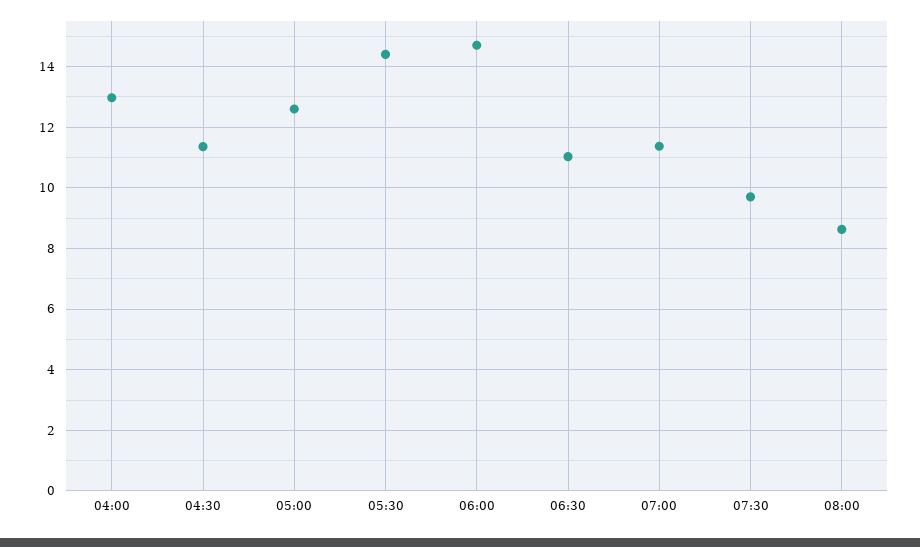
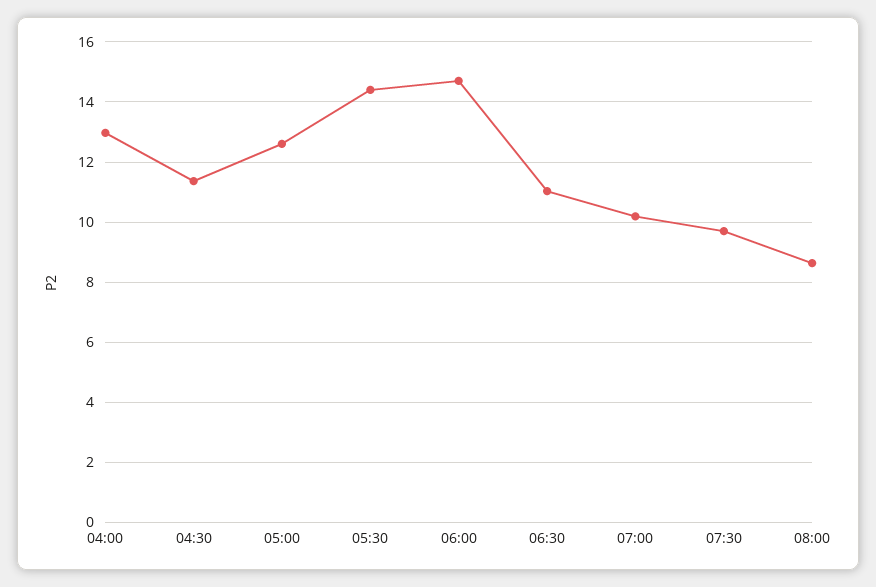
07:00: 11.4 -> 10.2

